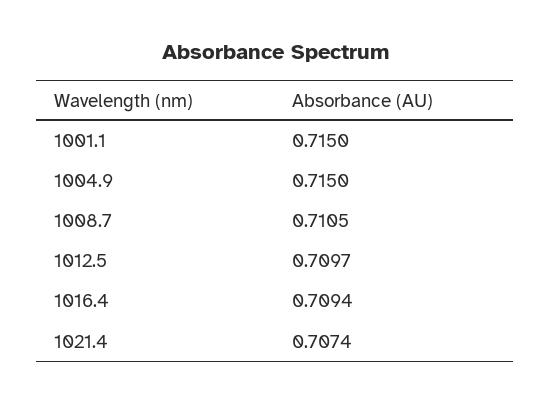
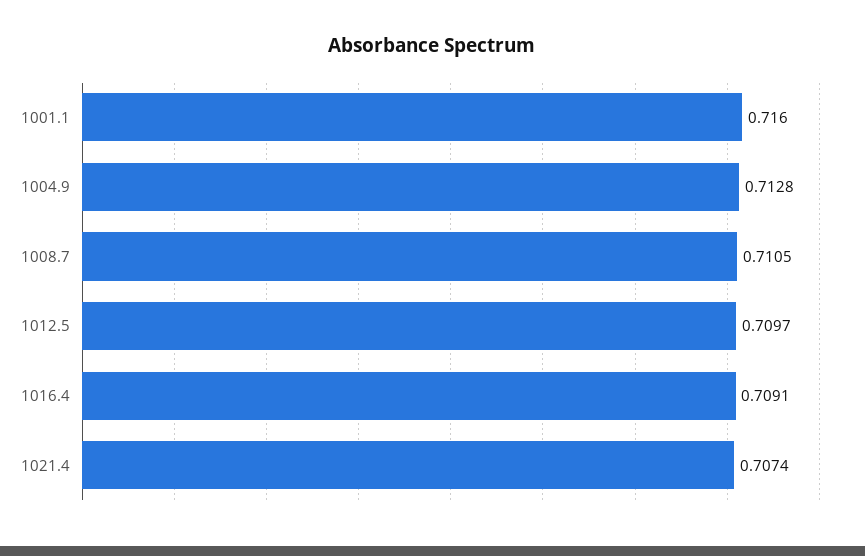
1001.1: 0.715 -> 0.716
1004.9: 0.715 -> 0.7128
1016.4: 0.7094 -> 0.7091

